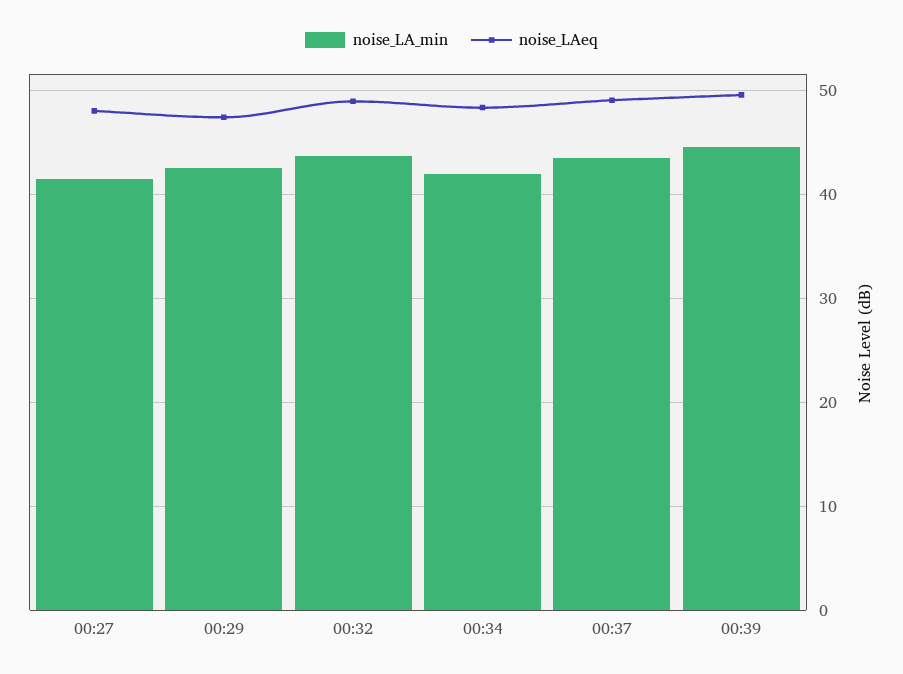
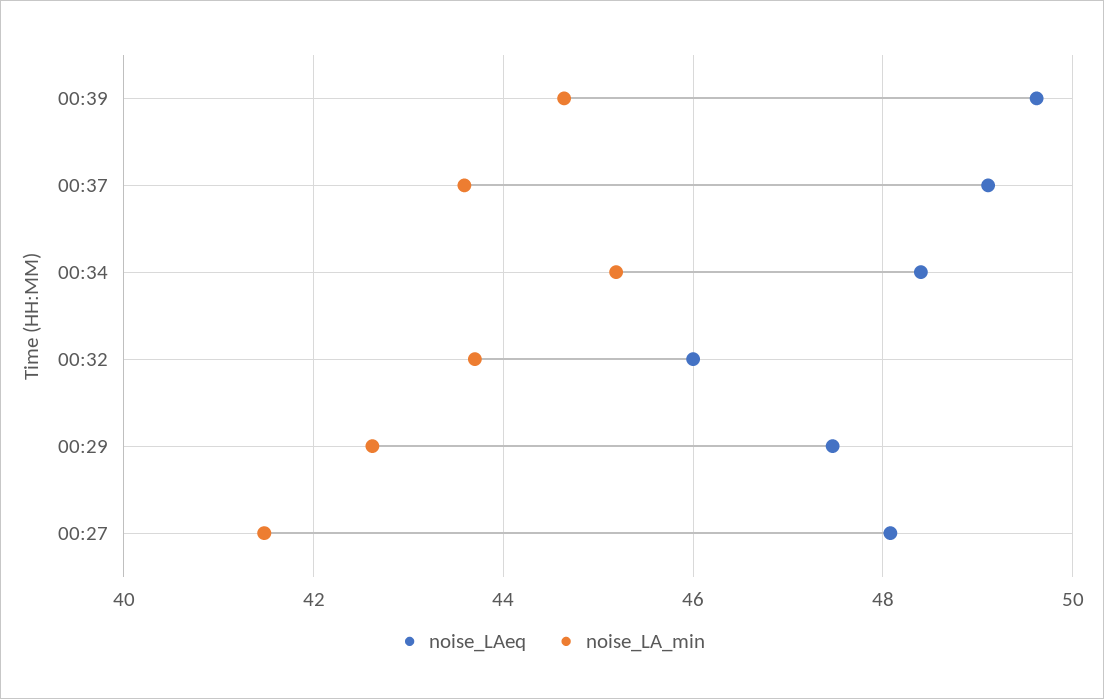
noise_LAeq, 00:32: 49 -> 46
noise_LA_min, 00:34: 42 -> 45.2

